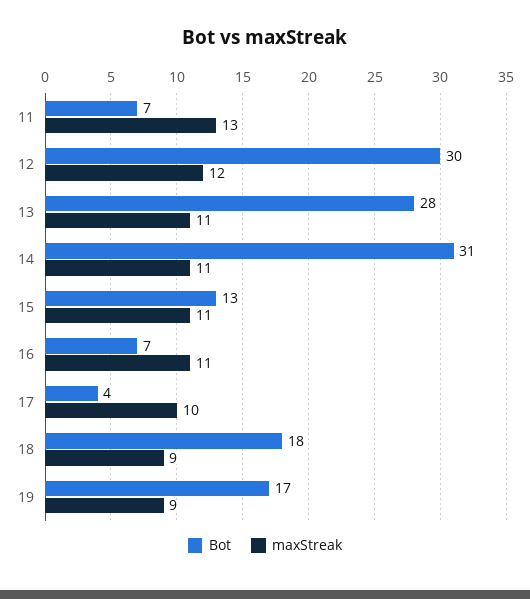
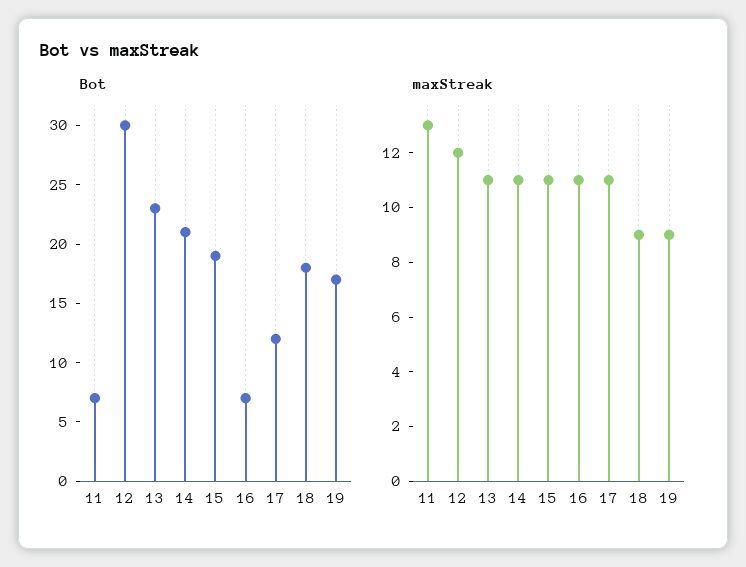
Bot, 13: 28 -> 23
Bot, 14: 31 -> 21
Bot, 15: 13 -> 19
Bot, 17: 4 -> 12
maxStreak, 17: 10 -> 11

